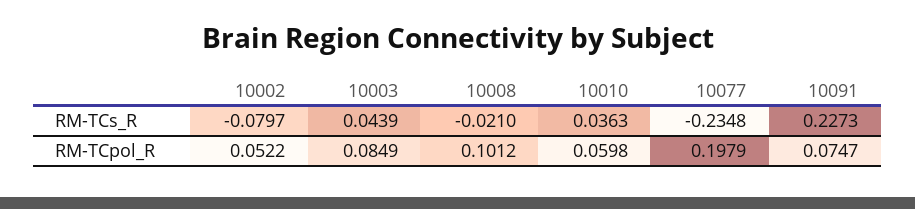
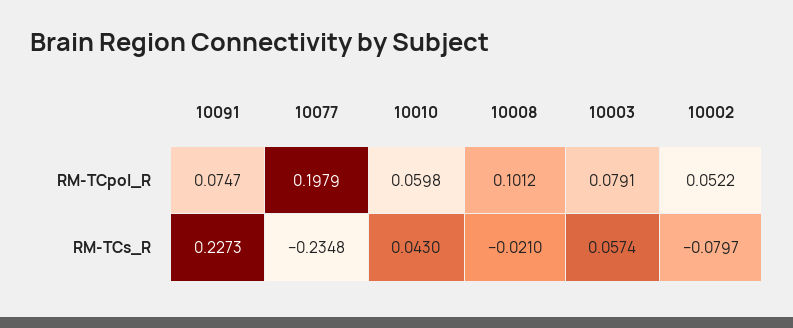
10003, RM-TCs_R: 0.0439 -> 0.0574
10010, RM-TCs_R: 0.0363 -> 0.043
10003, RM-TCpol_R: 0.0849 -> 0.0791

